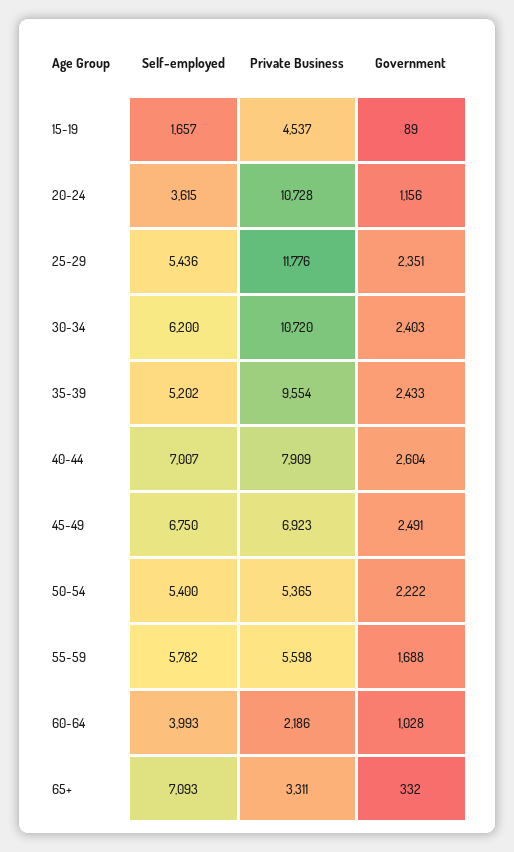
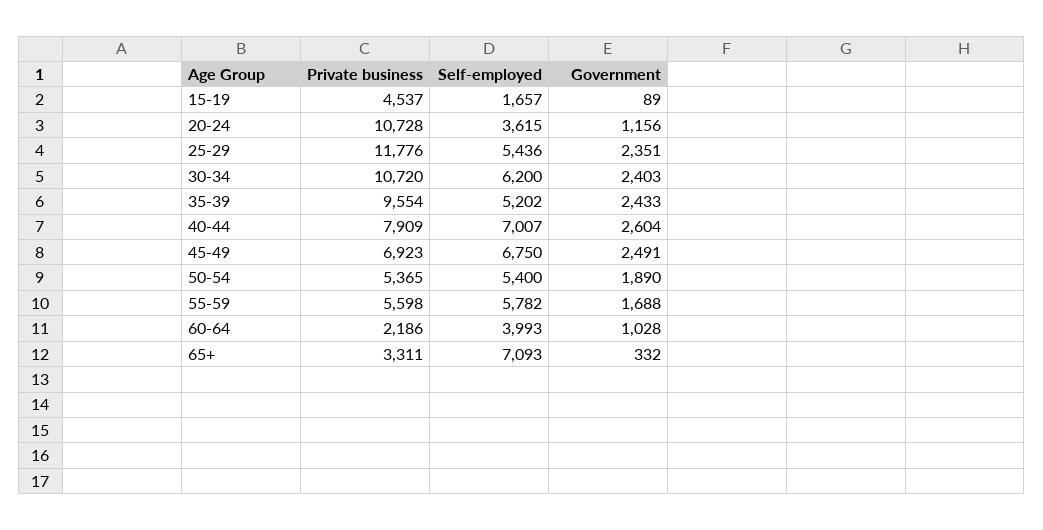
Government, 50-54: 2222 -> 1890

